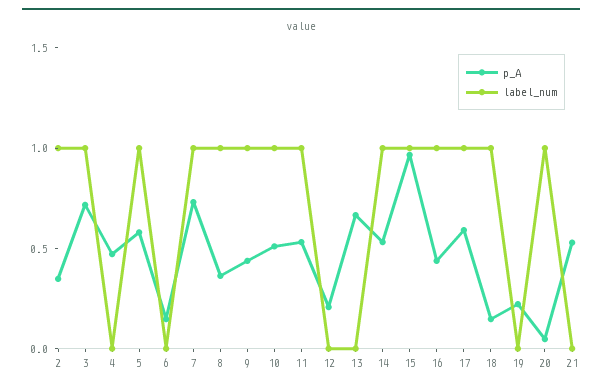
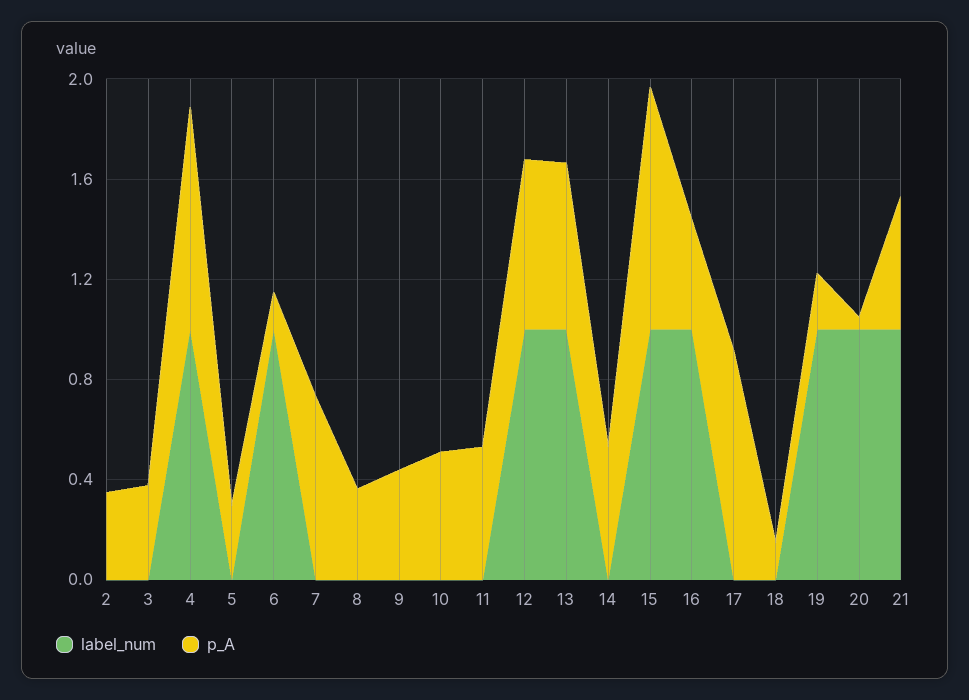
label_num, 2: 1 -> 0
p_A, 3: 0.7 -> 0.4
label_num, 3: 1 -> 0
p_A, 4: 0.5 -> 0.9
label_num, 4: 0 -> 1
p_A, 5: 0.6 -> 0.3
label_num, 5: 1 -> 0
label_num, 6: 0 -> 1
label_num, 7: 1 -> 0
label_num, 8: 1 -> 0
label_num, 9: 1 -> 0
label_num, 10: 1 -> 0
label_num, 11: 1 -> 0
p_A, 12: 0.2 -> 0.7
label_num, 12: 0 -> 1
label_num, 13: 0 -> 1
label_num, 14: 1 -> 0
p_A, 17: 0.6 -> 0.9
label_num, 17: 1 -> 0
label_num, 18: 1 -> 0
label_num, 19: 0 -> 1
label_num, 21: 0 -> 1

